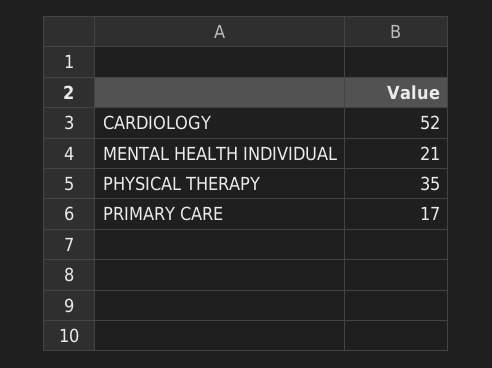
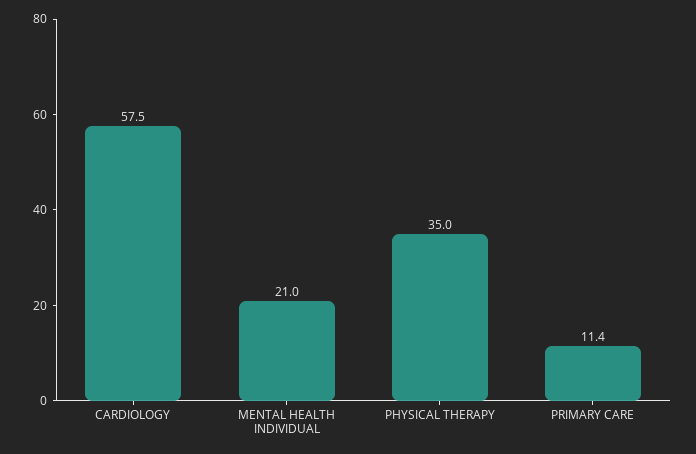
CARDIOLOGY: 52 -> 57.5
PRIMARY CARE: 17 -> 11.4

